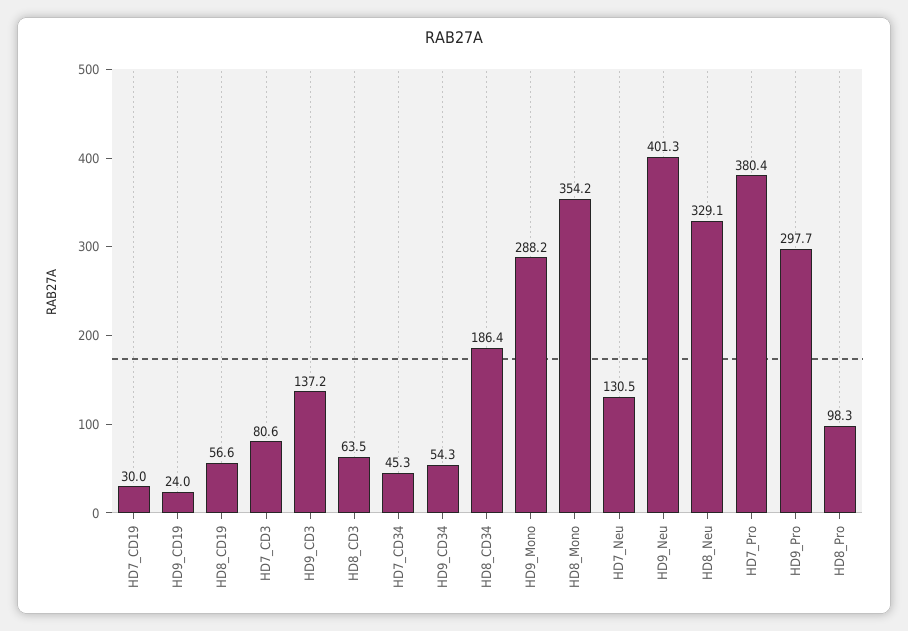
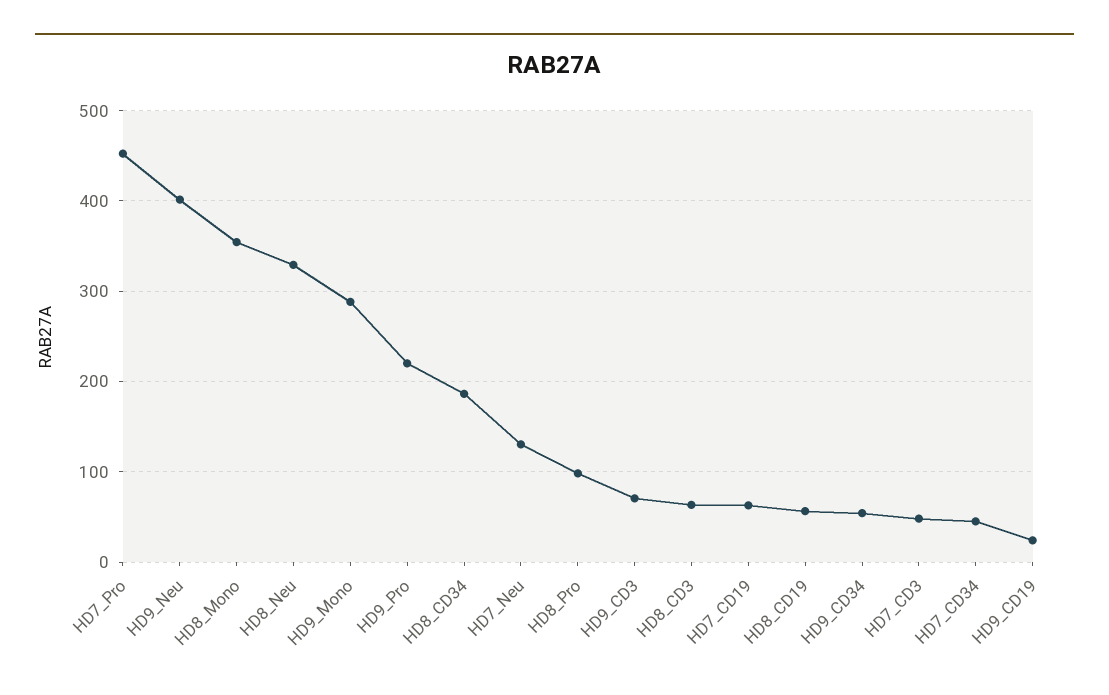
HD7_CD19: 30 -> 60
HD7_CD3: 80.6 -> 50
HD9_CD3: 137.2 -> 70
HD7_Pro: 380.4 -> 450
HD9_Pro: 297.7 -> 220

